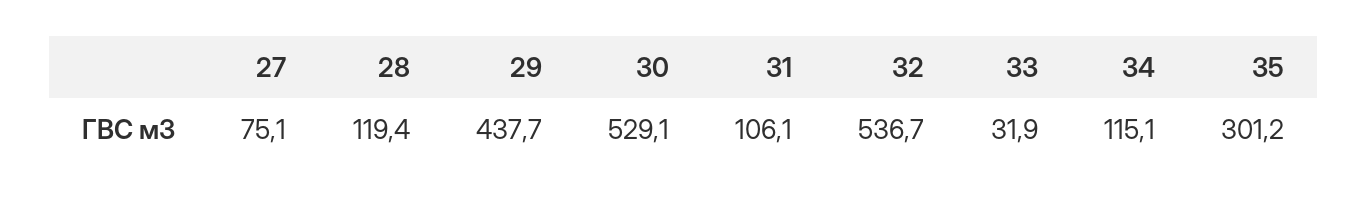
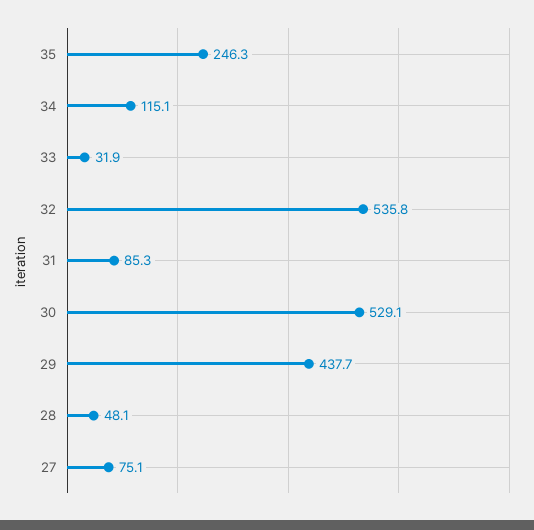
28: 119.4 -> 48.1
31: 106.1 -> 85.3
32: 536.7 -> 535.8
35: 301.2 -> 246.3

